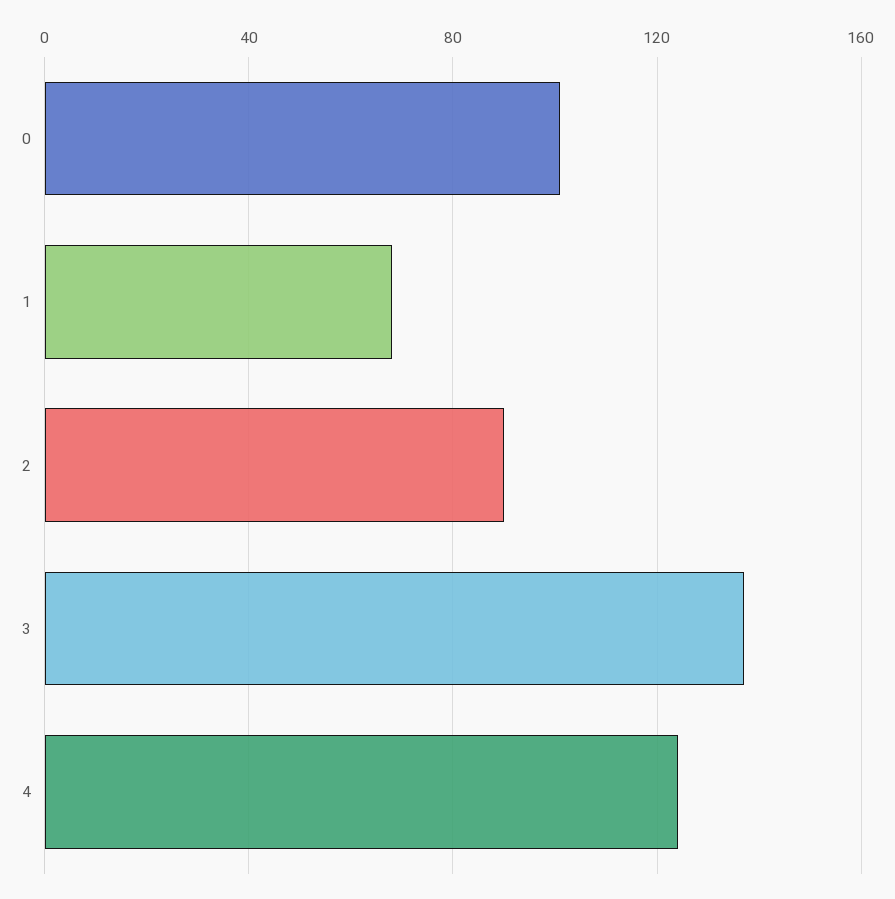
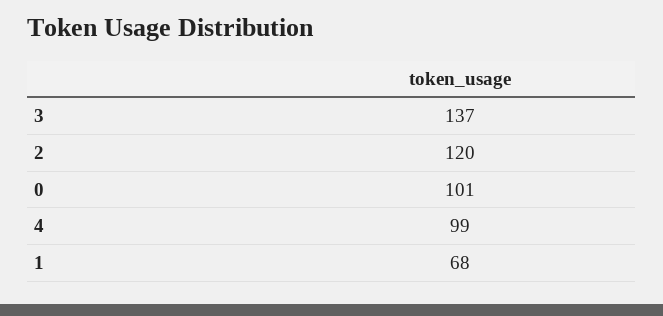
2: 90 -> 120
4: 125 -> 99

